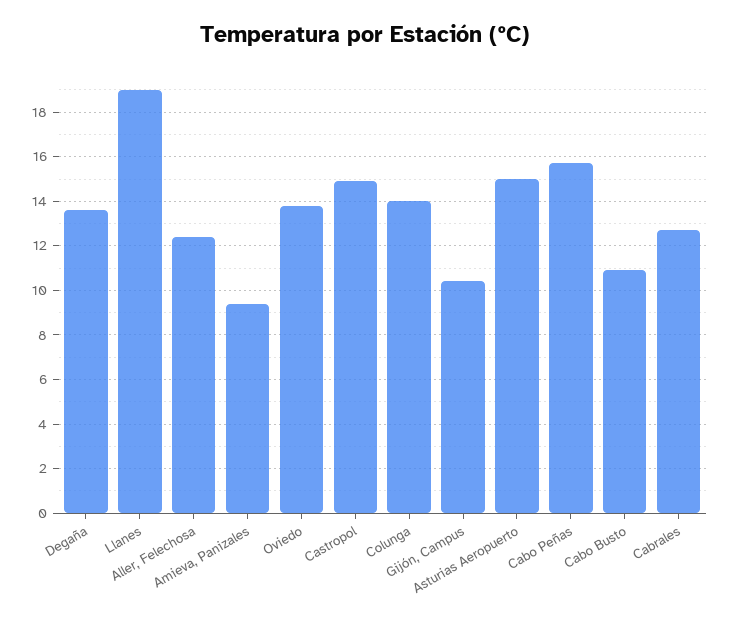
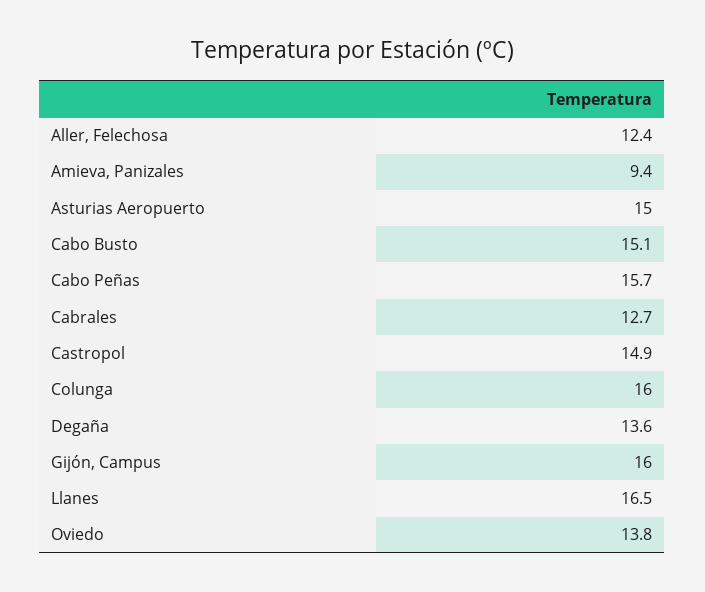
Llanes: 19 -> 16.5
Colunga: 14 -> 16
Gijón, Campus: 10.5 -> 16
Cabo Busto: 11 -> 15.1

